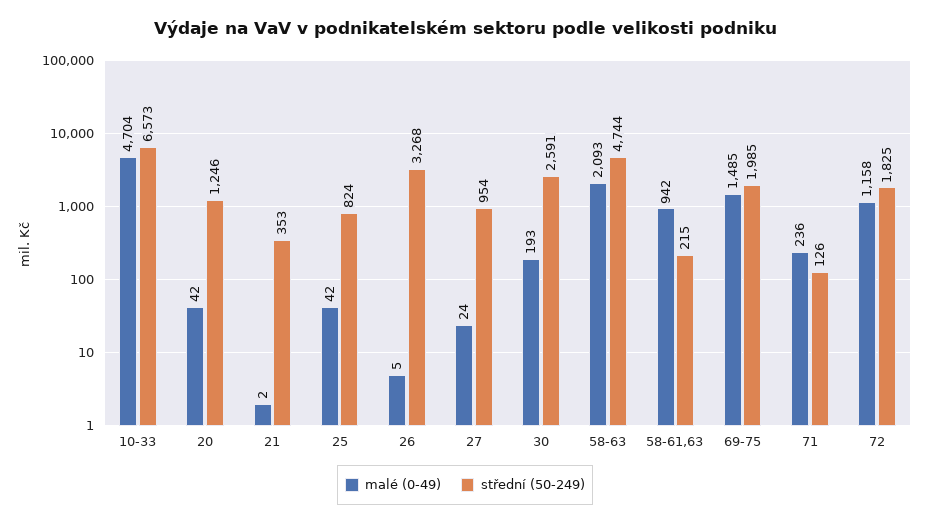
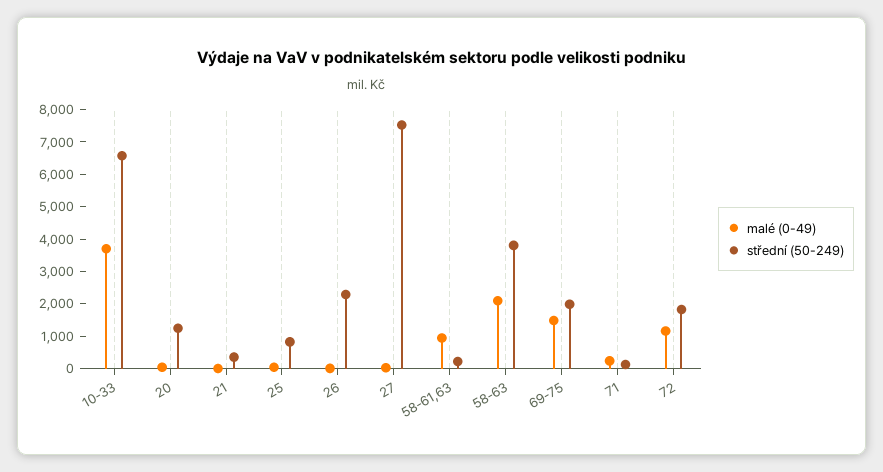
malé (0-49), 10-33: 4704 -> 3750
střední (50-249), 26: 3268 -> 2250
střední (50-249), 27: 954 -> 7500
malé (0-49), 30: 193 -> none
střední (50-249), 30: 2591 -> none
střední (50-249), 58-63: 4744 -> 3750

